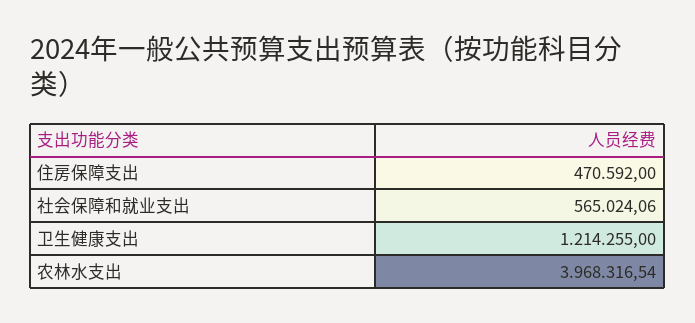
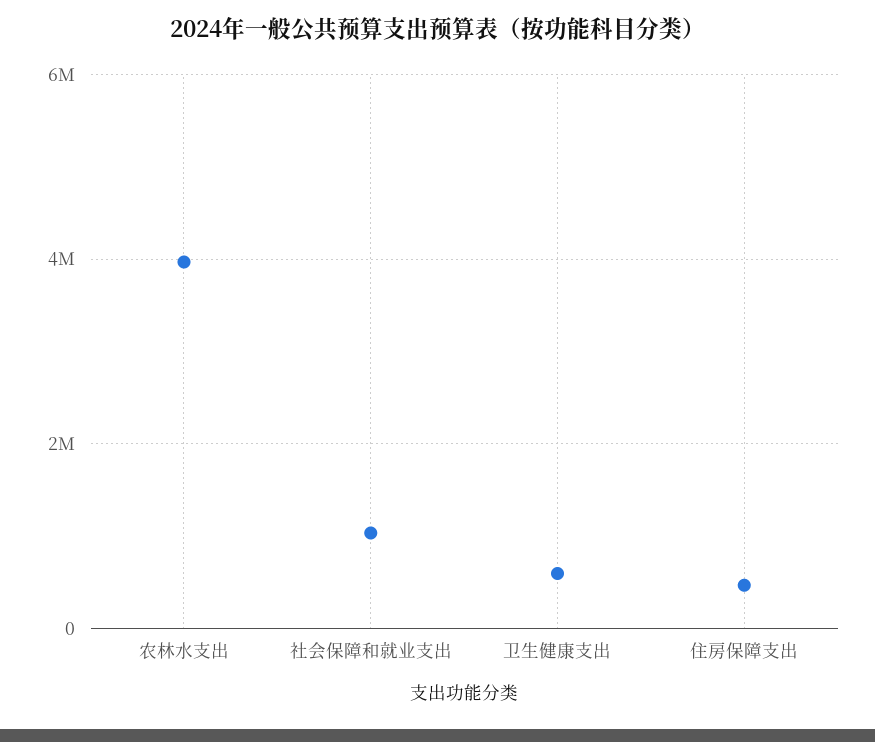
社会保障和就业支出: 565024.06 -> 1000000
卫生健康支出: 1214255 -> 600000

